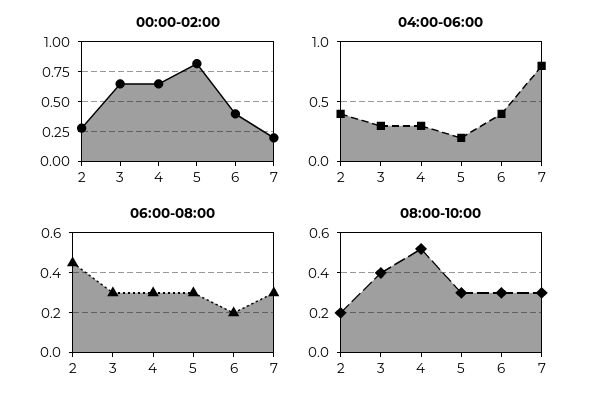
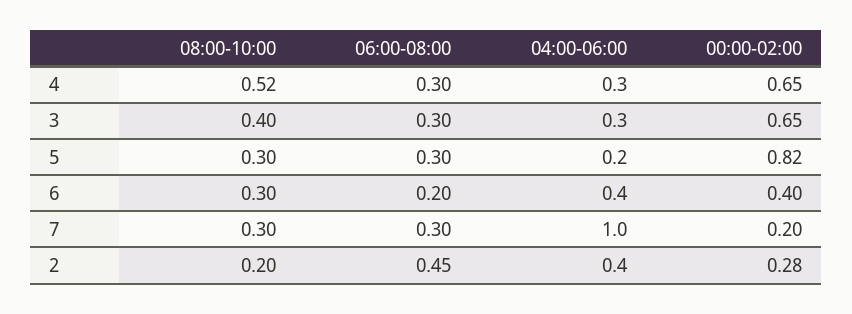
04:00-06:00, 7: 0.8 -> 1

